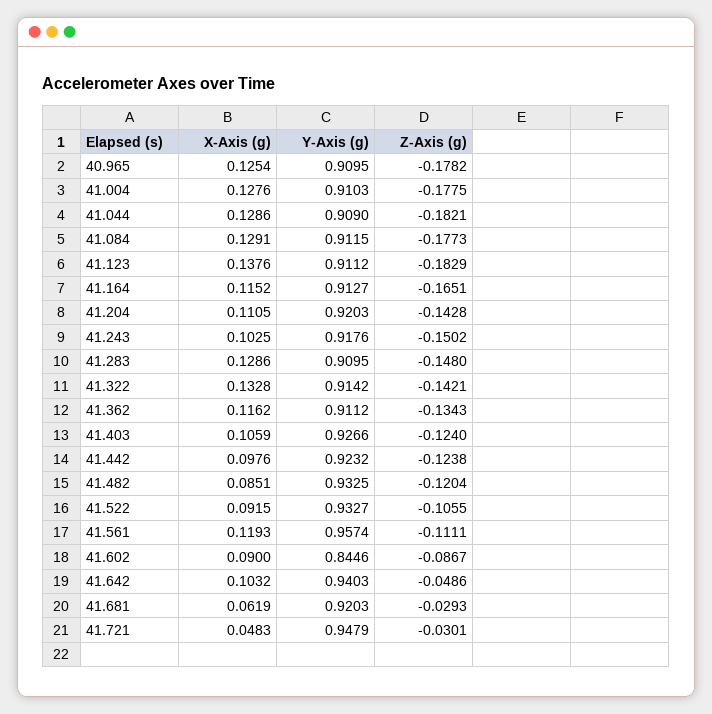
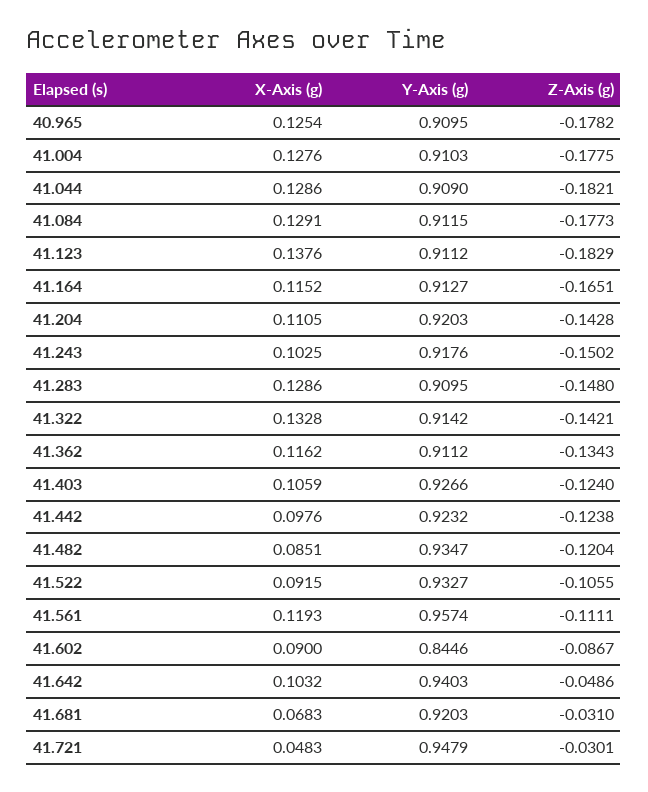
Y-Axis (g), 41.482: 0.9325 -> 0.9347
X-Axis (g), 41.681: 0.0619 -> 0.0683
Z-Axis (g), 41.681: -0.0293 -> -0.031

